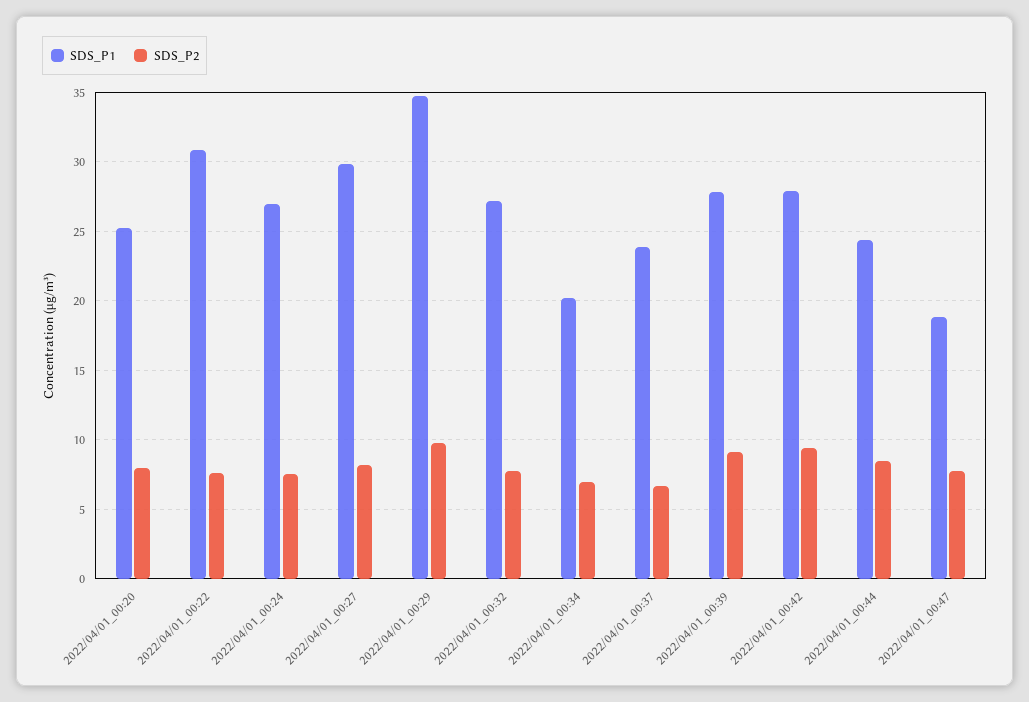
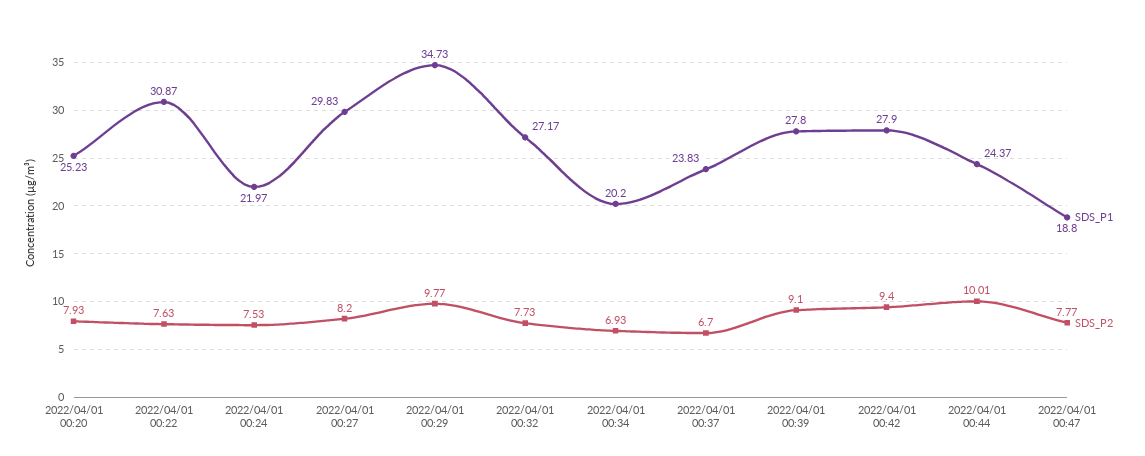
SDS_P1, 2022/04/01_00:24: 27 -> 21.97
SDS_P2, 2022/04/01_00:44: 8.5 -> 10.01

